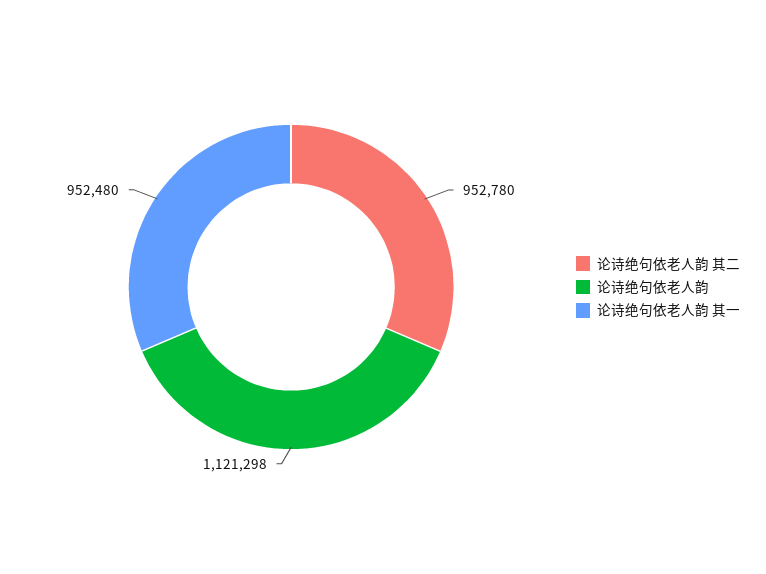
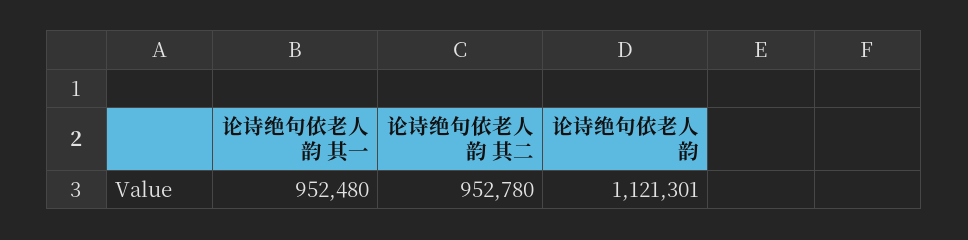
论诗绝句依老人韵: 1121298 -> 1121301

